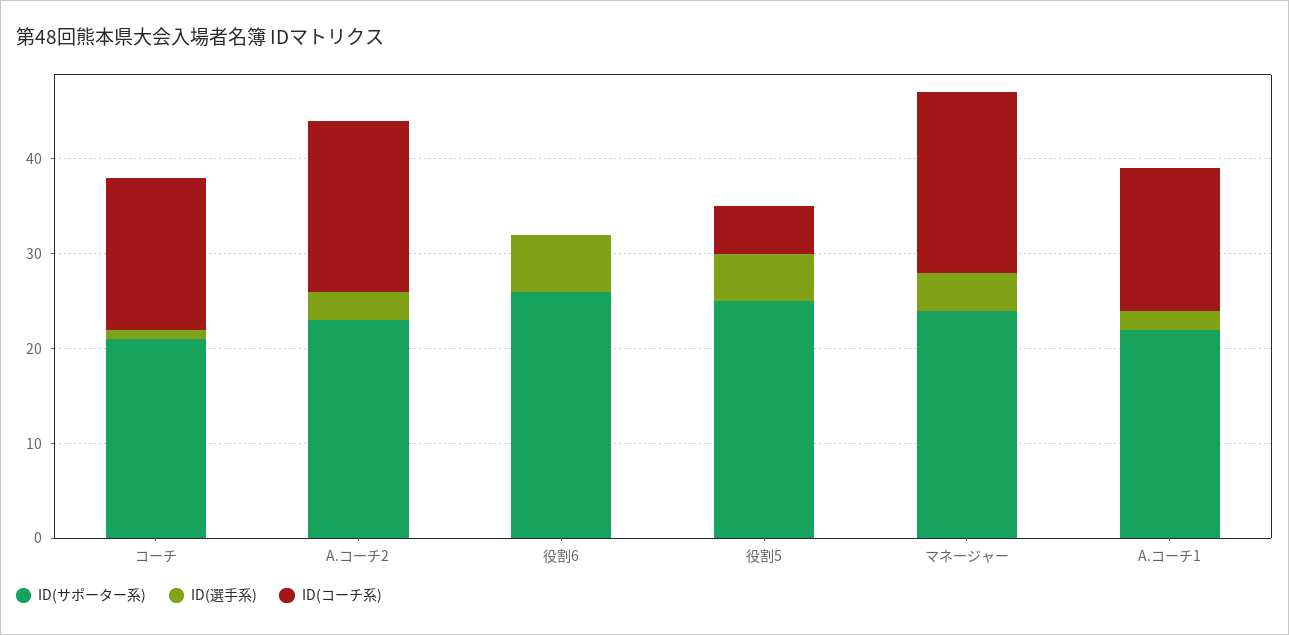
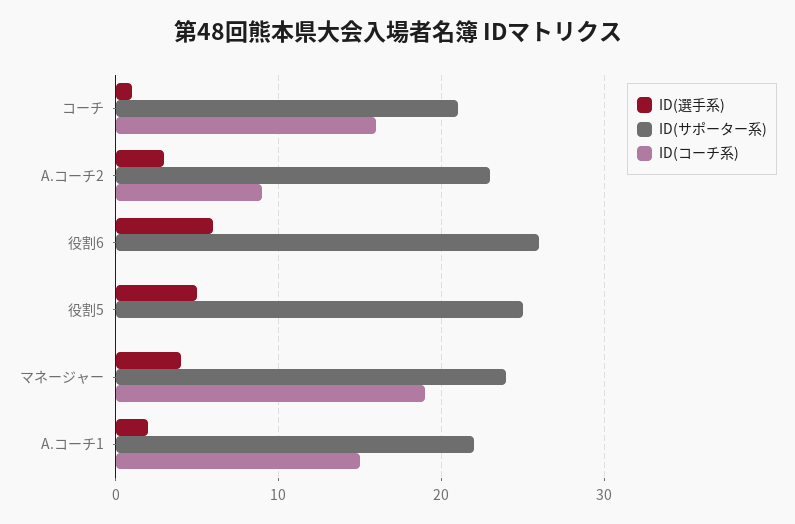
ID(コーチ系), A.コーチ2: 18 -> 9
ID(コーチ系), 役割5: 5 -> 0

